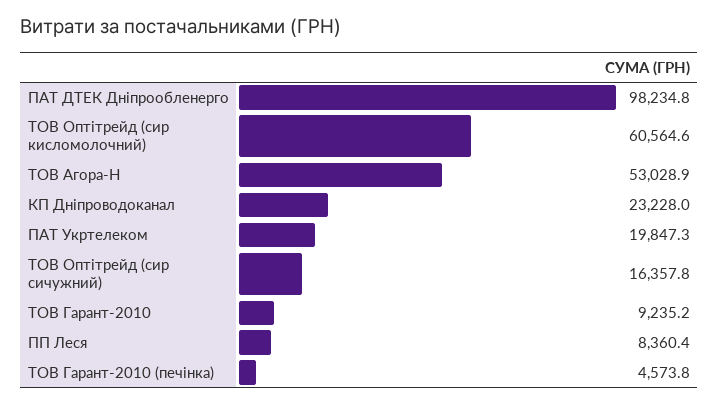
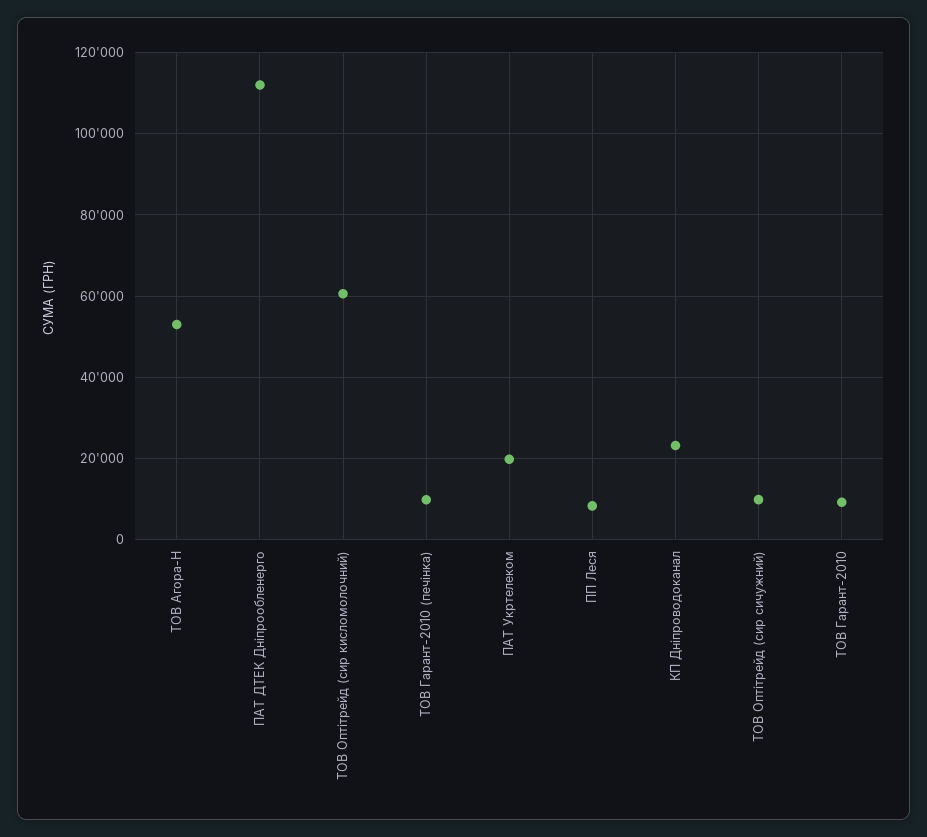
ПАТ ДТЕК Дніпрообленерго: 98234.8 -> 112000
ТОВ Оптітрейд (сир сичужний): 16357.8 -> 10000
ТОВ Гарант-2010 (печінка): 4573.8 -> 10000

